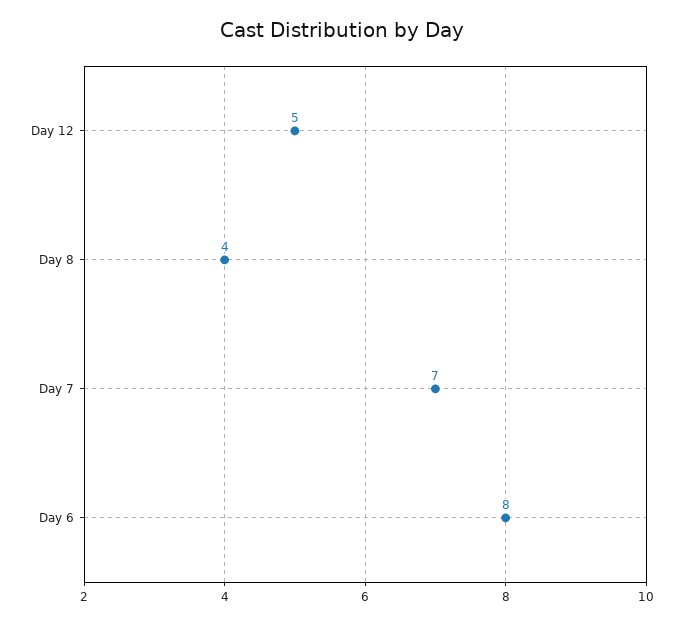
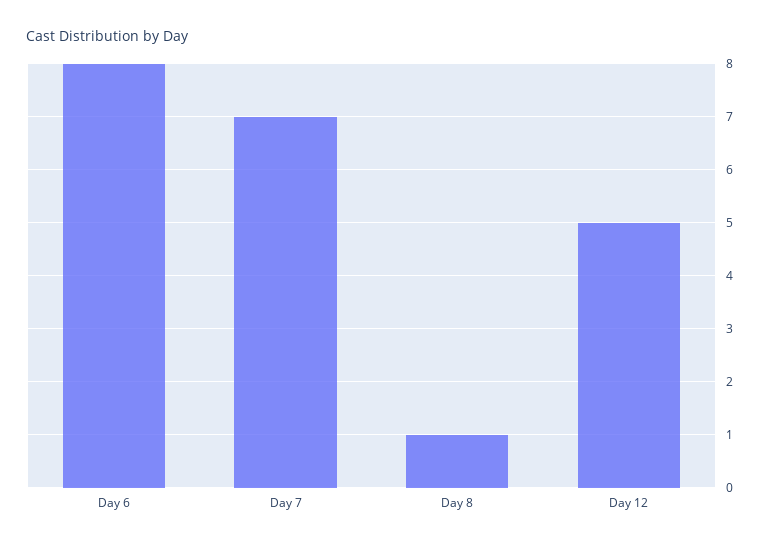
Day 8: 4 -> 1

